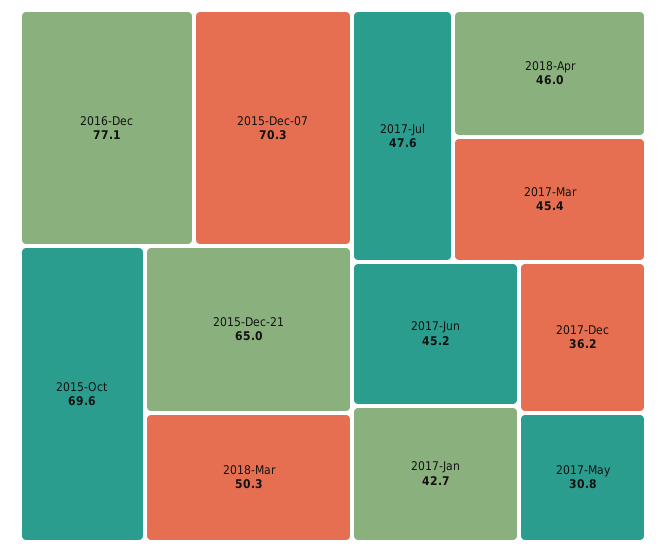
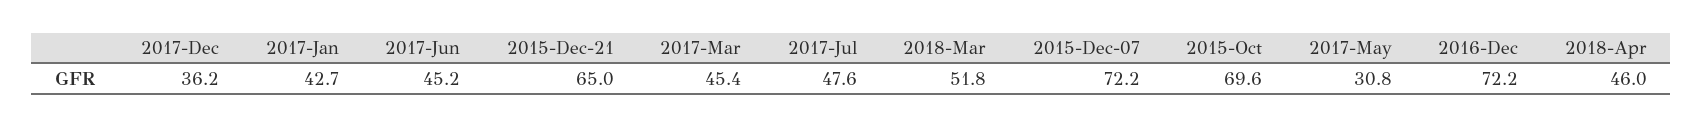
2016-Dec: 77.1 -> 72.2
2015-Dec-07: 70.3 -> 72.2
2018-Mar: 50.3 -> 51.8

